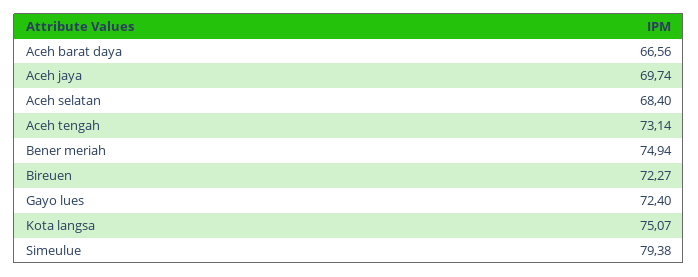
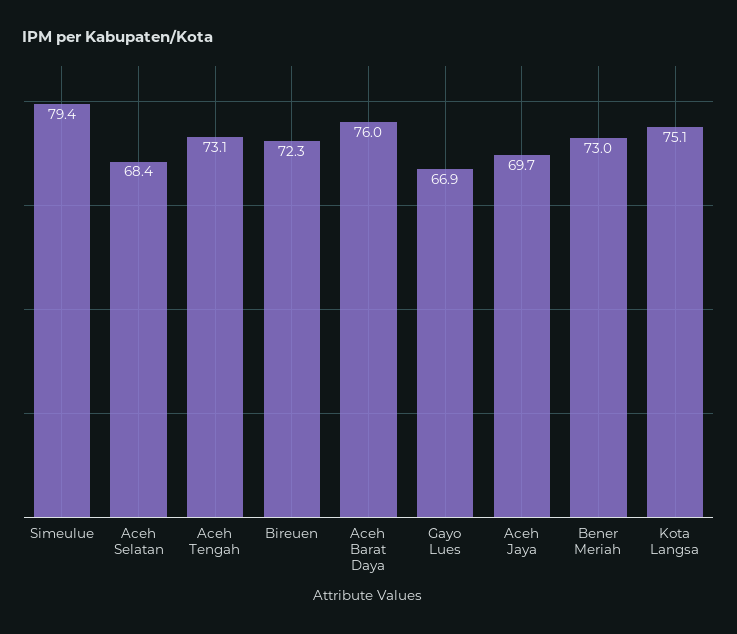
Aceh barat daya: 66.56 -> 76
Bener meriah: 74.94 -> 73
Gayo lues: 72.4 -> 66.9

